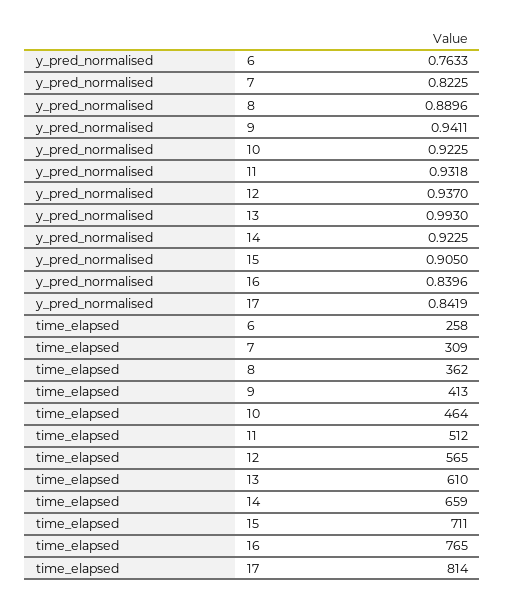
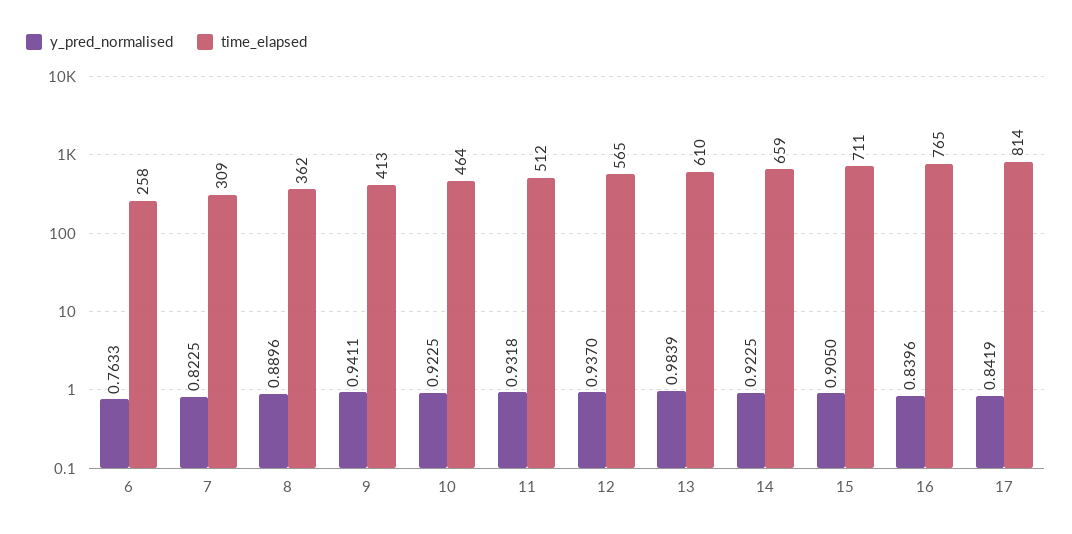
y_pred_normalised, 13: 0.993 -> 0.9839

